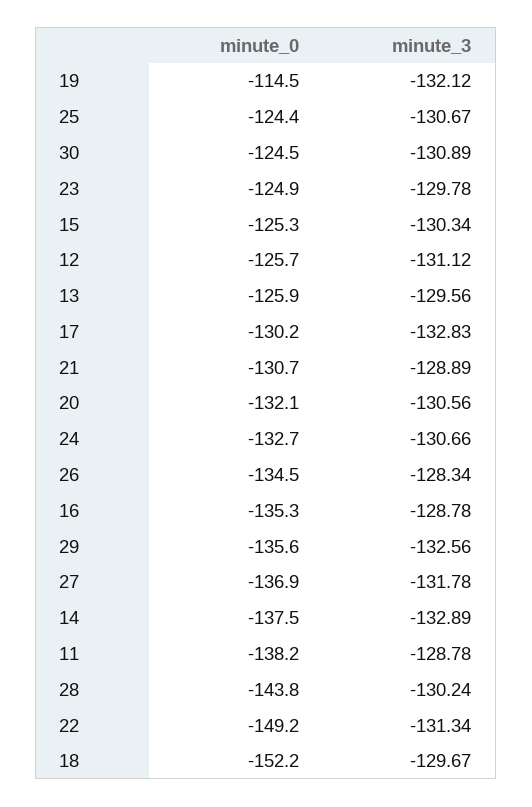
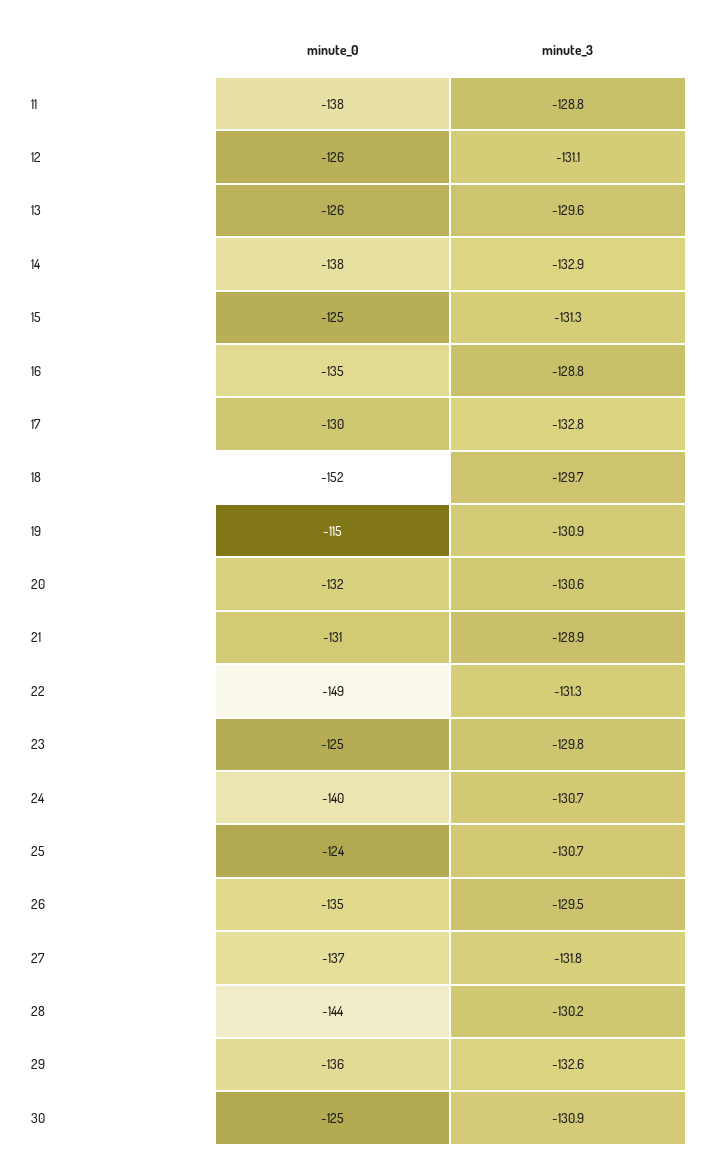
minute_3, 19: -132.12 -> -130.9
minute_3, 15: -130.34 -> -131.3
minute_0, 24: -132.7 -> -140
minute_3, 26: -128.34 -> -129.5

